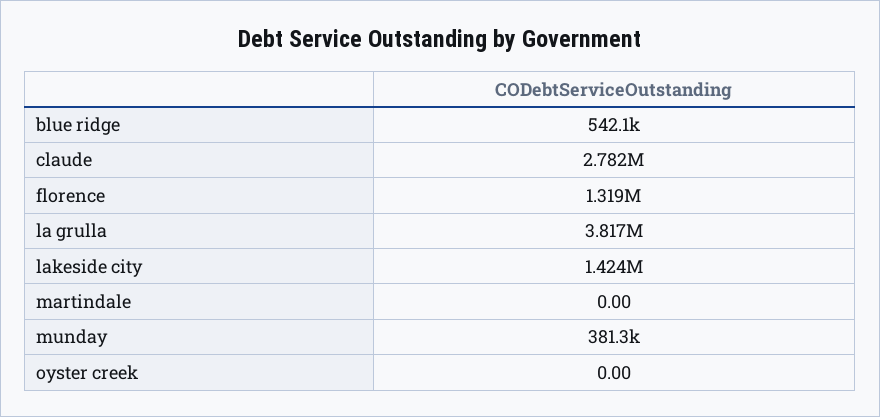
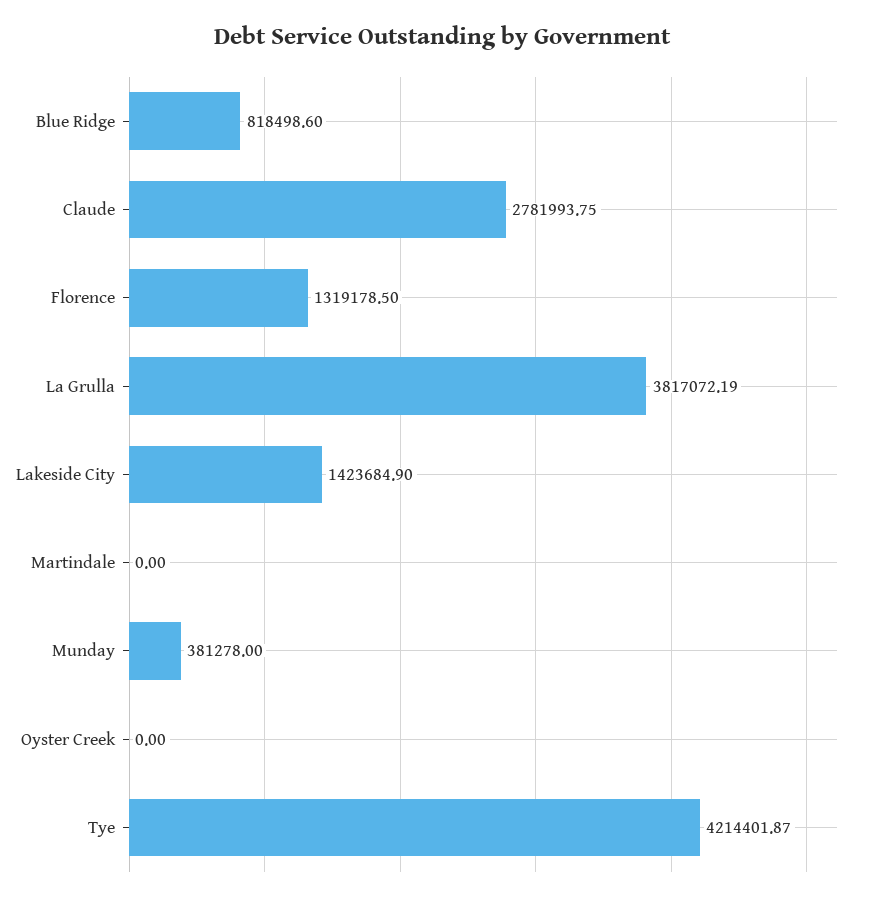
blue ridge: 542100 -> 818498.6
Tye: none -> 4214401.87

